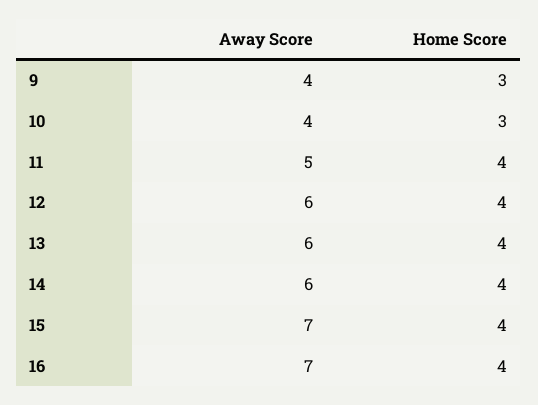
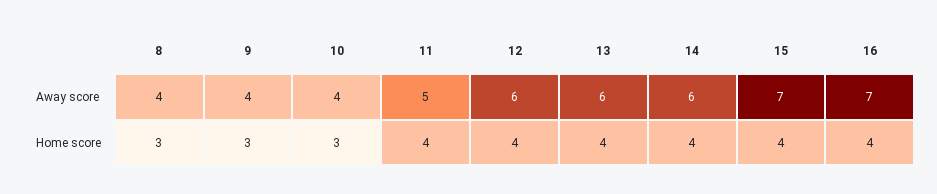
Away Score, 8: none -> 4
Home Score, 8: none -> 3

